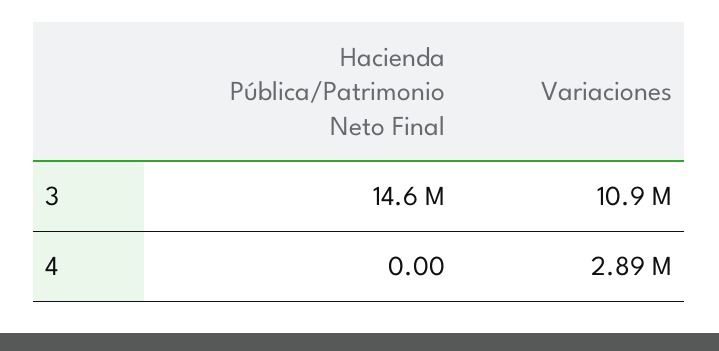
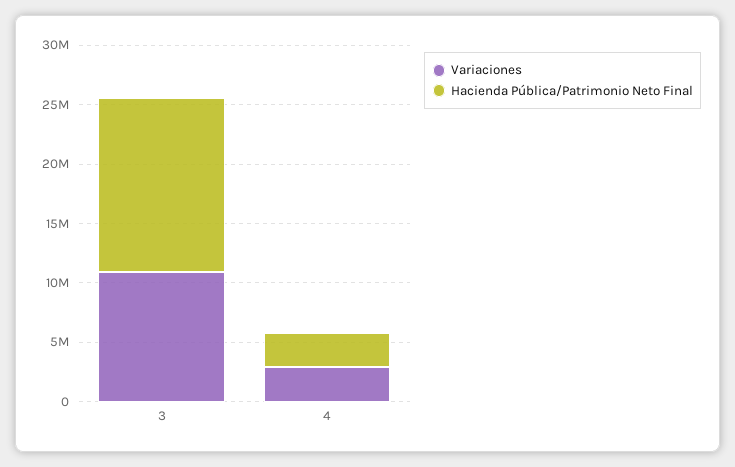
Hacienda Pública/Patrimonio Neto Final, 4: 0 -> 3000000

